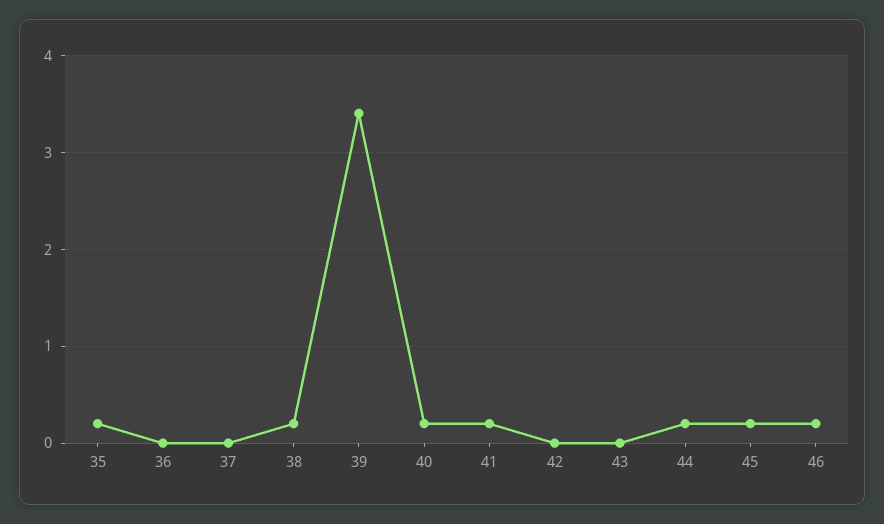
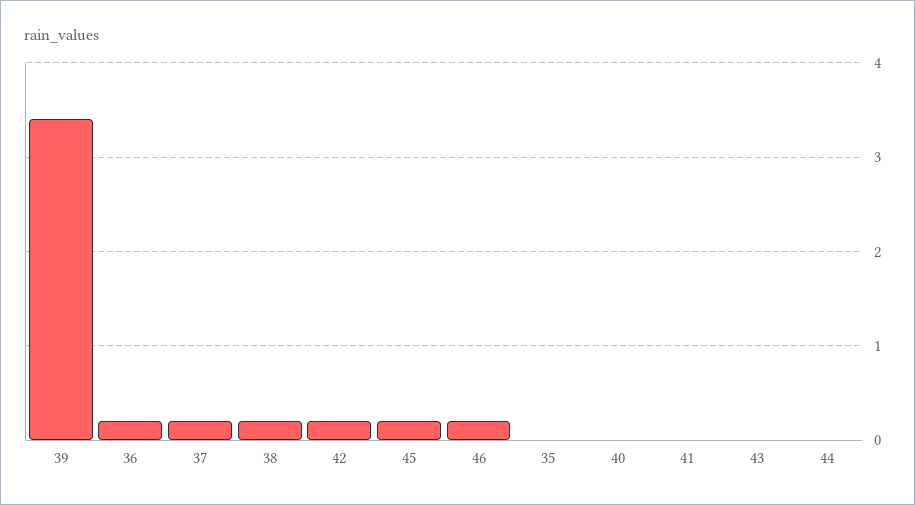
35: 0.2 -> 0
36: 0 -> 0.2
37: 0 -> 0.2
40: 0.2 -> 0
41: 0.2 -> 0
42: 0 -> 0.2
44: 0.2 -> 0

